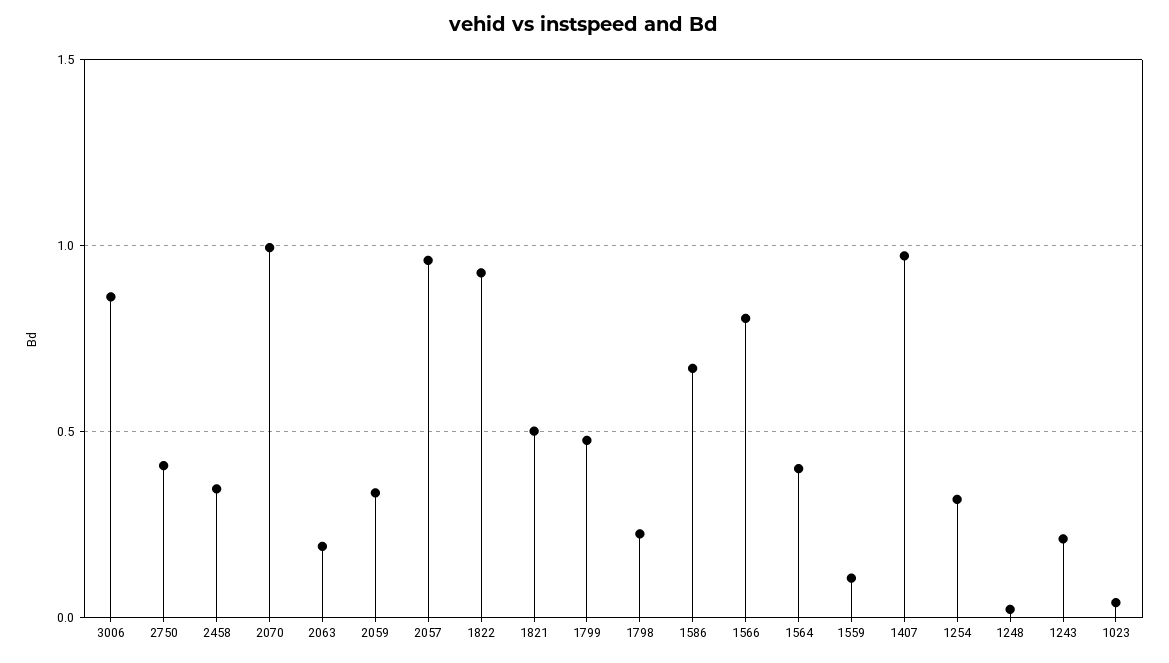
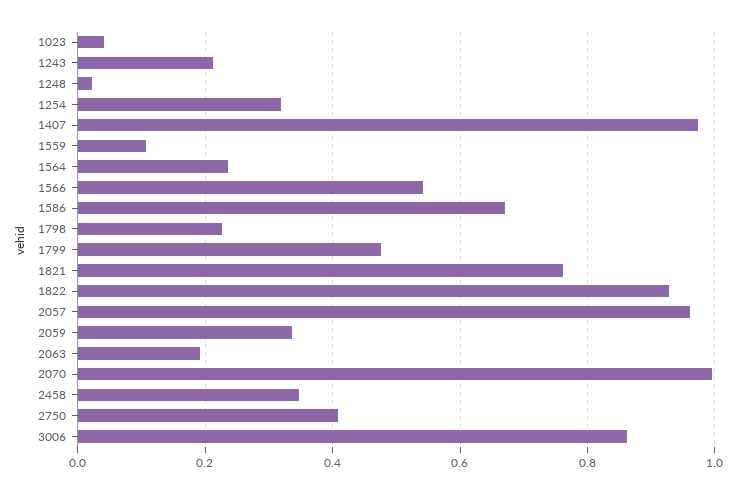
1821: 0.5 -> 0.76
1566: 0.8 -> 0.54
1564: 0.4 -> 0.24

